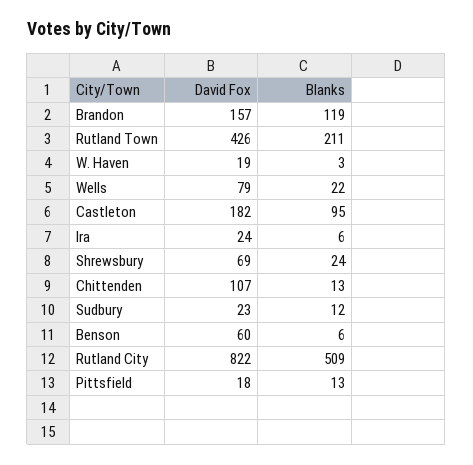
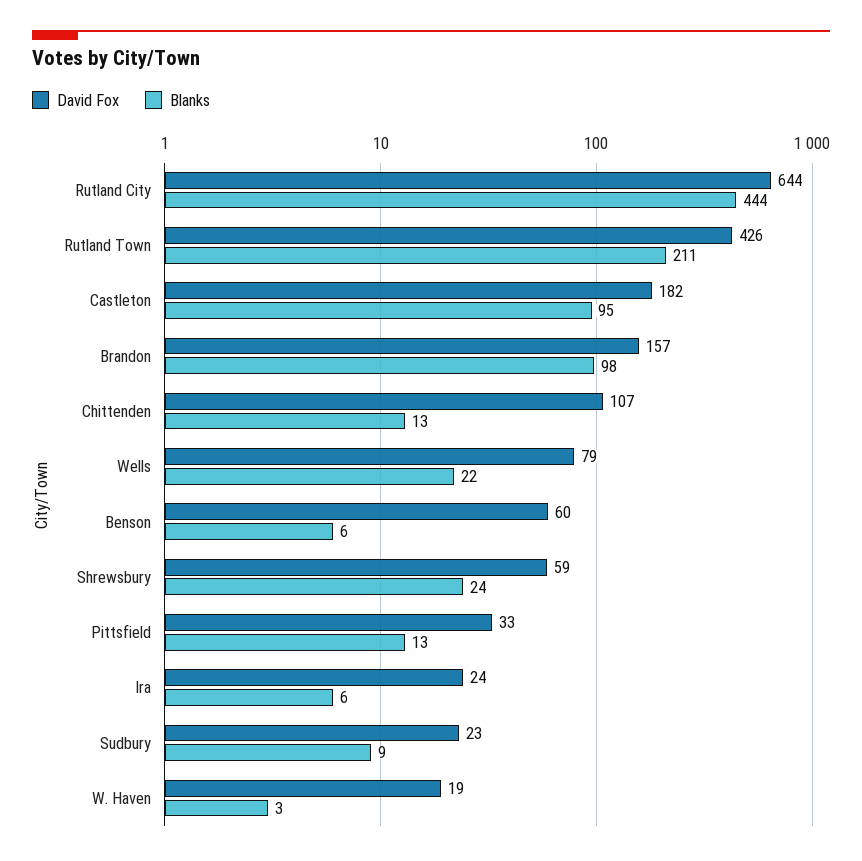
Blanks, Brandon: 119 -> 98
David Fox, Shrewsbury: 69 -> 59
Blanks, Sudbury: 12 -> 9
David Fox, Rutland City: 822 -> 644
Blanks, Rutland City: 509 -> 444
David Fox, Pittsfield: 18 -> 33

